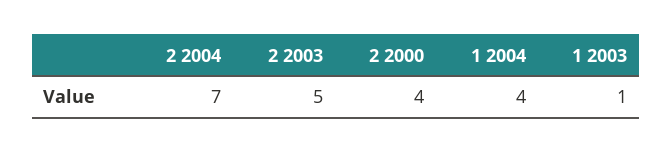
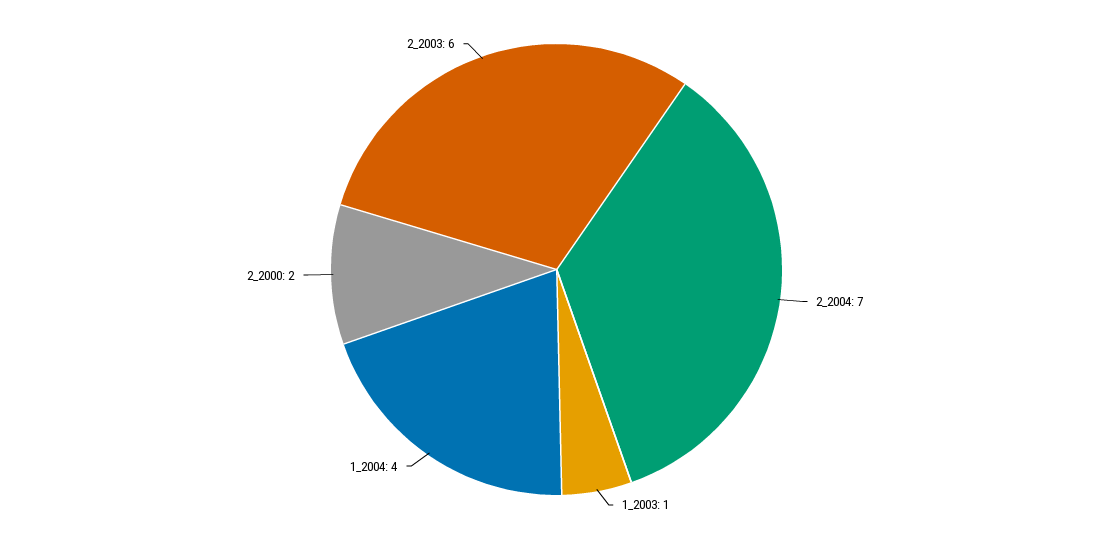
2 2003: 5 -> 6
2 2000: 4 -> 2

